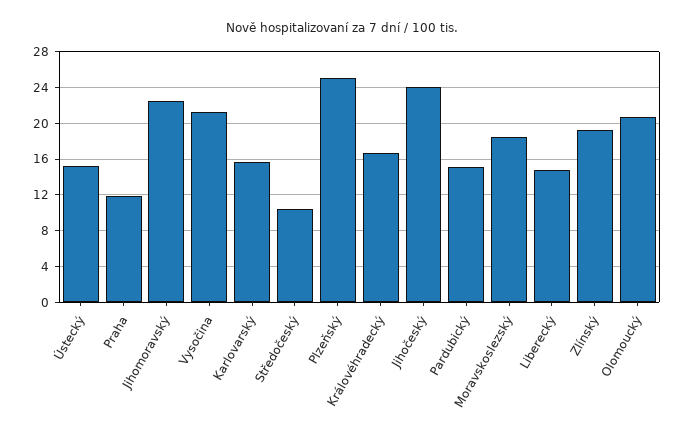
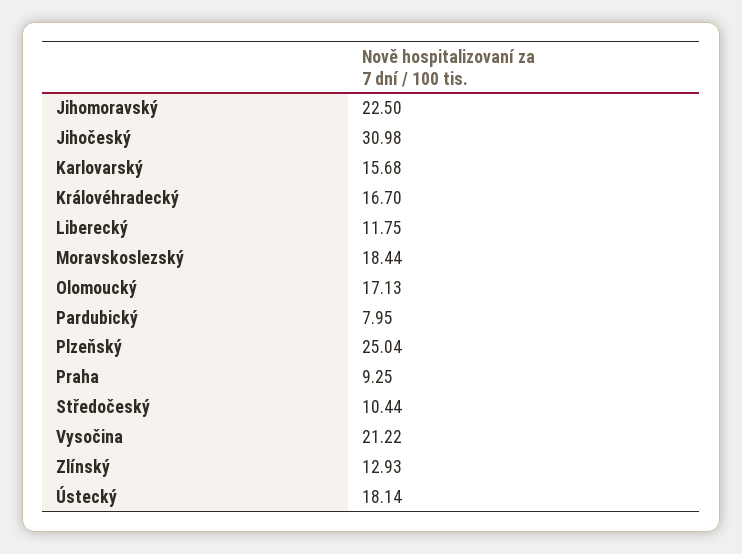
Ústecký: 15 -> 18.14
Praha: 12 -> 9.25
Jihočeský: 24 -> 30.98
Pardubický: 15 -> 7.95
Liberecký: 15 -> 11.75
Zlínský: 19 -> 12.93
Olomoucký: 21 -> 17.13

